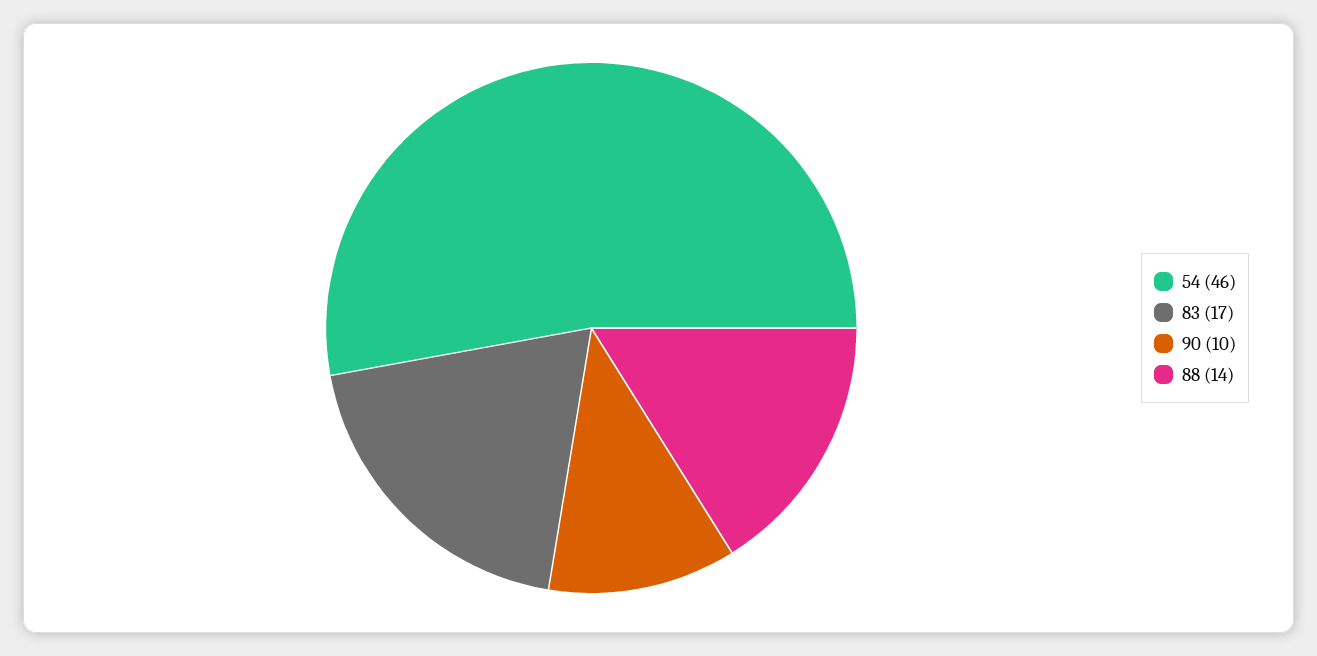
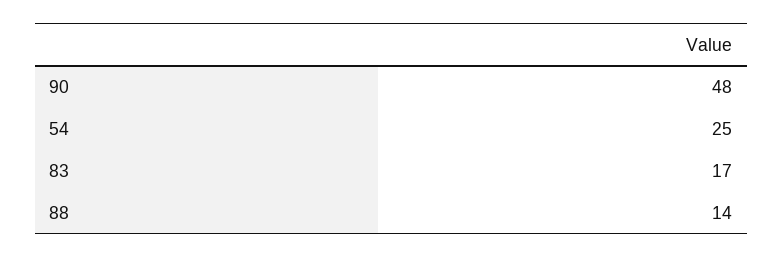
54: 46 -> 25
90: 10 -> 48

